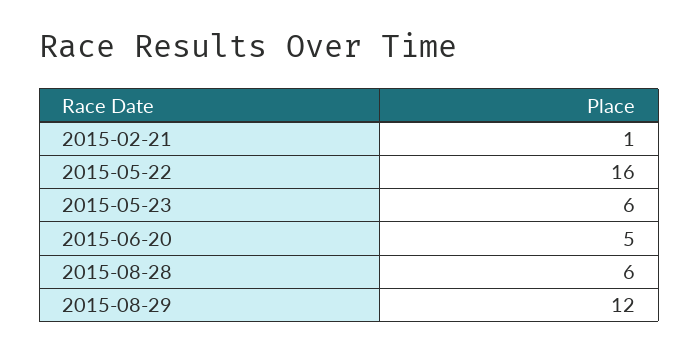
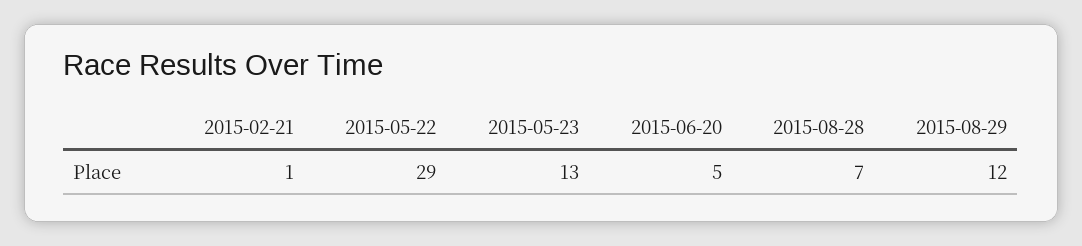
2015-05-22: 16 -> 29
2015-05-23: 6 -> 13
2015-08-28: 6 -> 7

